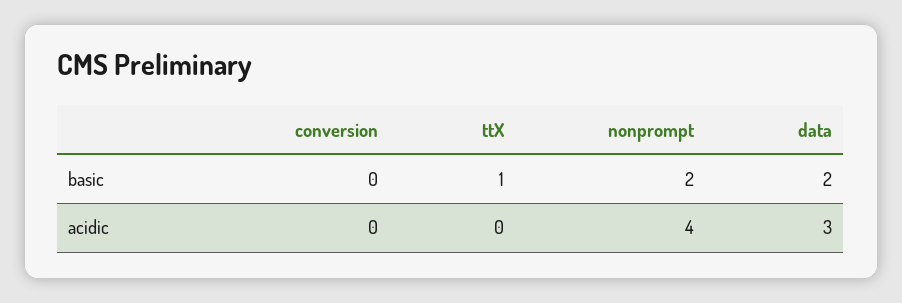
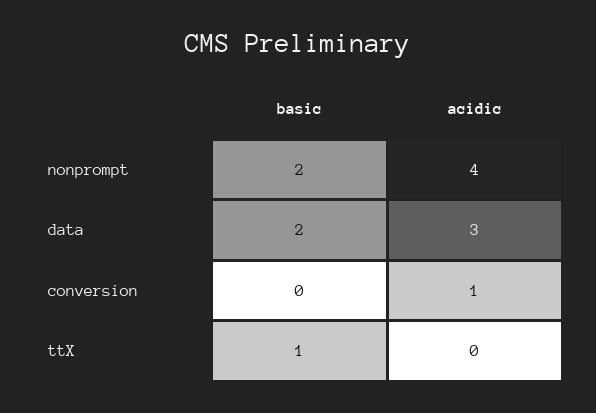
conversion, acidic: 0 -> 1

